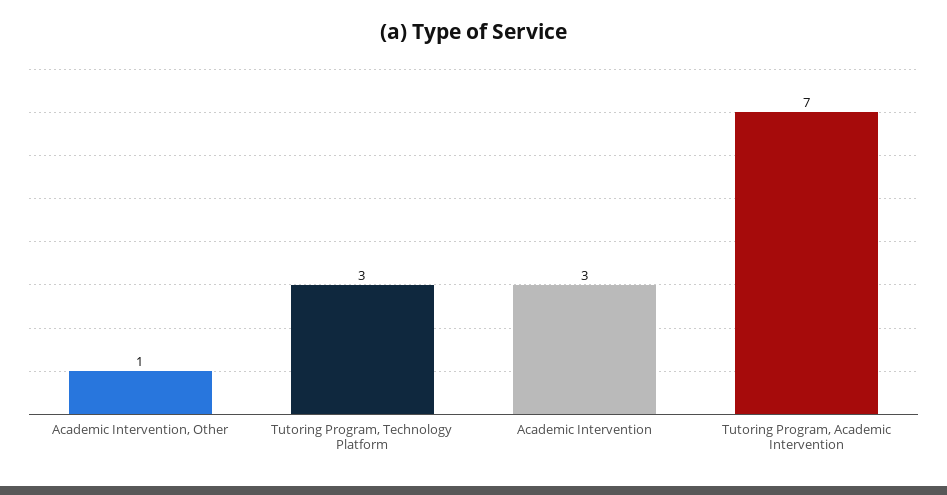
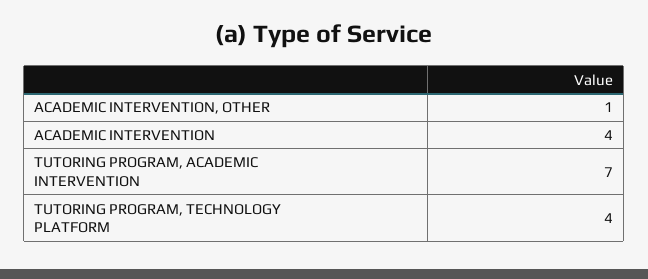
Tutoring Program, Technology Platform: 3 -> 4
Academic Intervention: 3 -> 4

